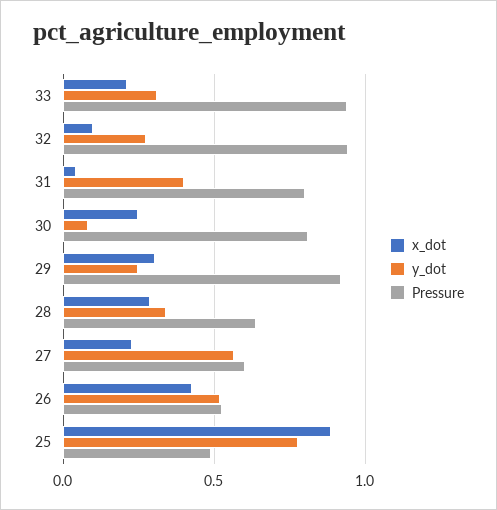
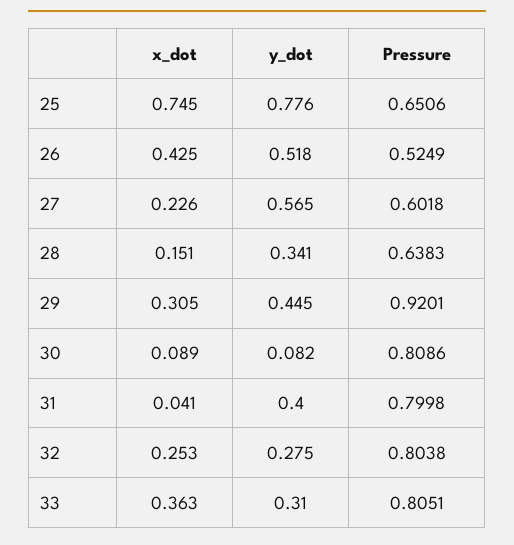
x_dot, 33: 0.2 -> 0.363
Pressure, 33: 0.95 -> 0.8051
x_dot, 32: 0.1 -> 0.253
Pressure, 32: 0.95 -> 0.8038
x_dot, 30: 0.25 -> 0.089
y_dot, 29: 0.25 -> 0.445
x_dot, 28: 0.3 -> 0.151
x_dot, 25: 0.9 -> 0.745
Pressure, 25: 0.5 -> 0.6506

